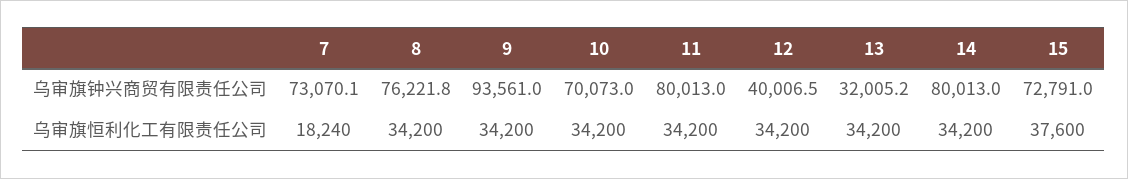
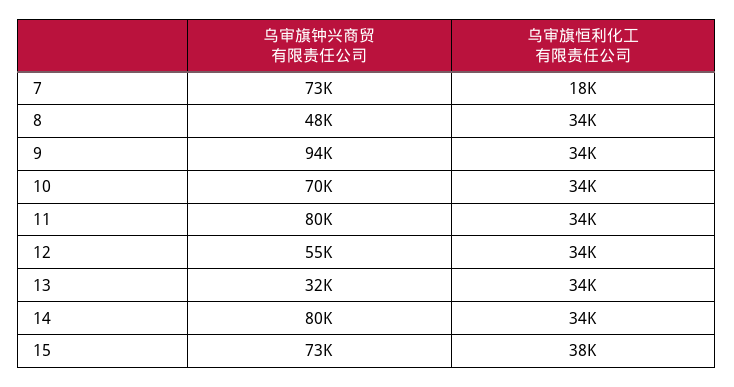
8, 乌审旗钟兴商贸有限责任公司: 76221.8 -> 48000
12, 乌审旗钟兴商贸有限责任公司: 40006.5 -> 55000

